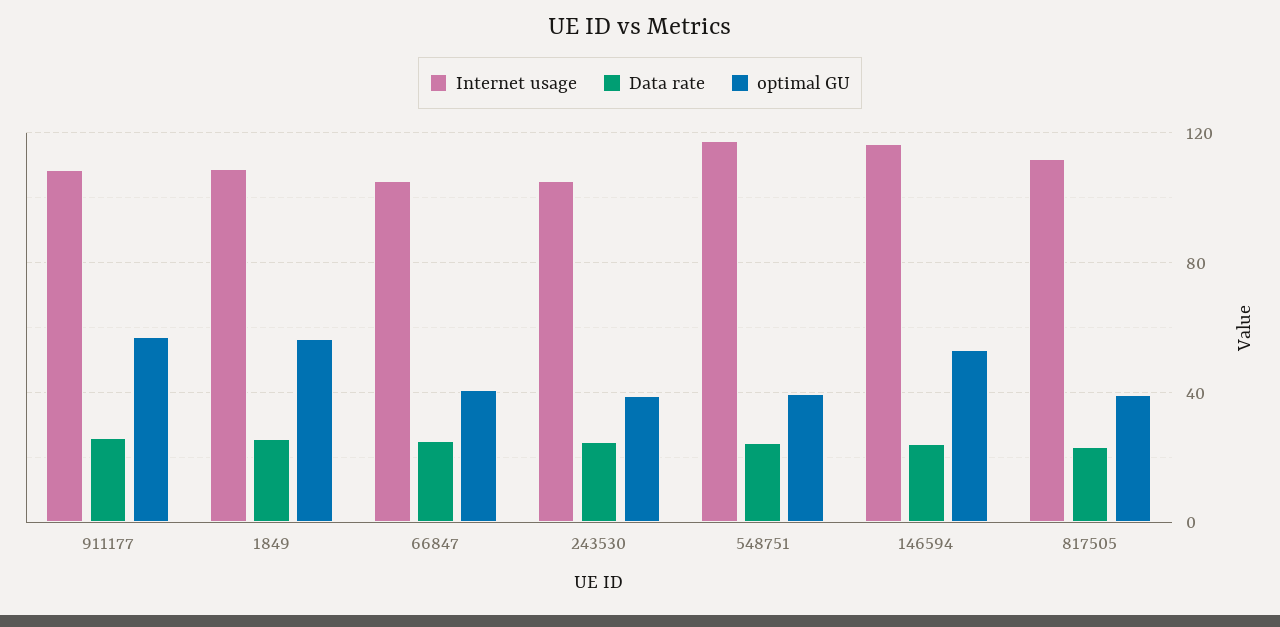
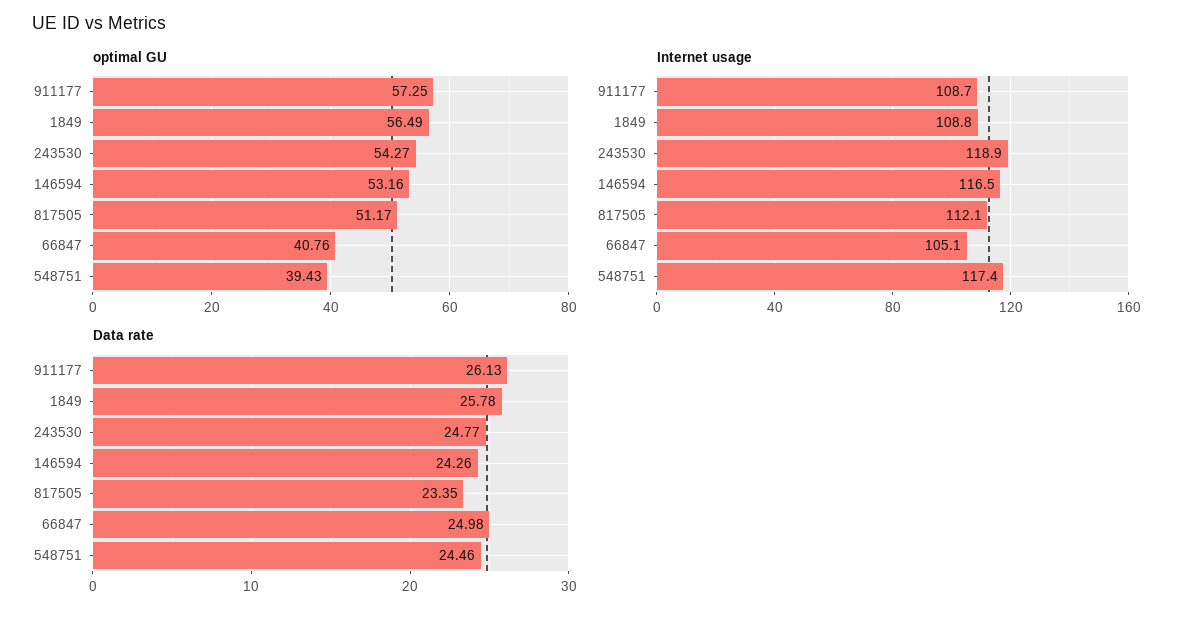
Internet usage, 243530: 105 -> 118.9
optimal GU, 243530: 40 -> 54.27
optimal GU, 817505: 40 -> 51.17

